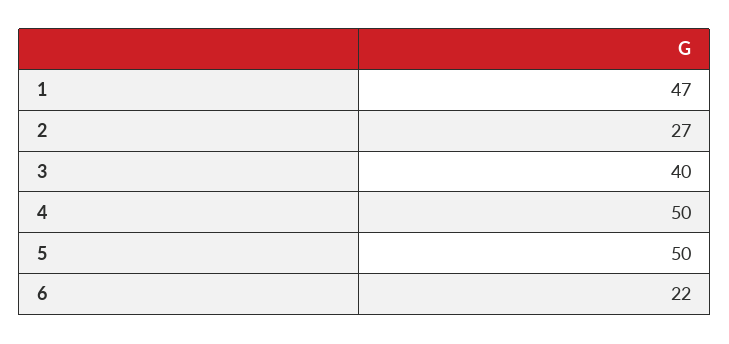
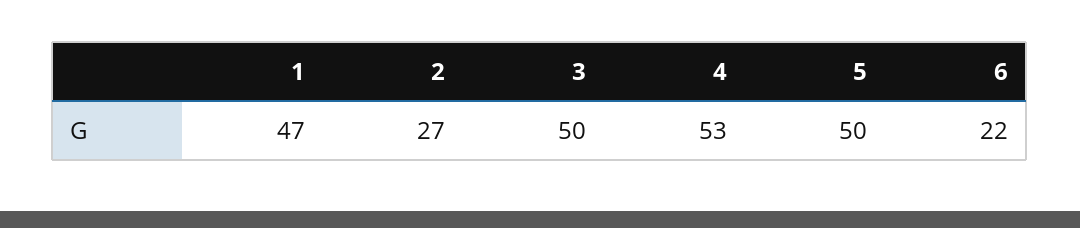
3: 40 -> 50
4: 50 -> 53

